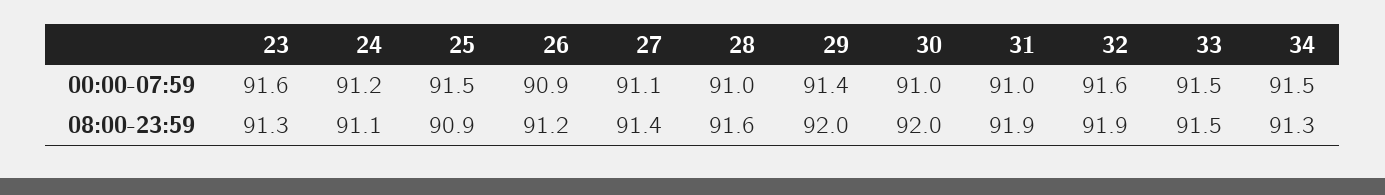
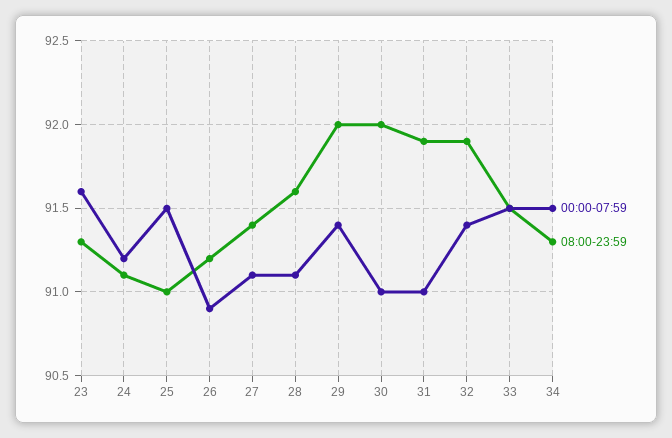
00:00-07:59, 28: 91 -> 91.1
00:00-07:59, 32: 91.6 -> 91.4
08:00-23:59, 25: 90.9 -> 91

